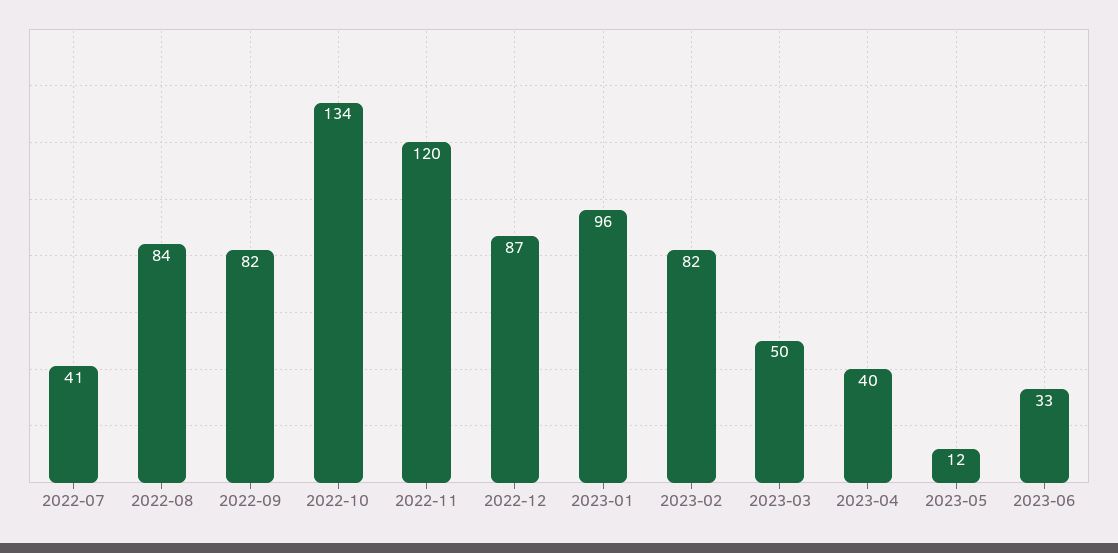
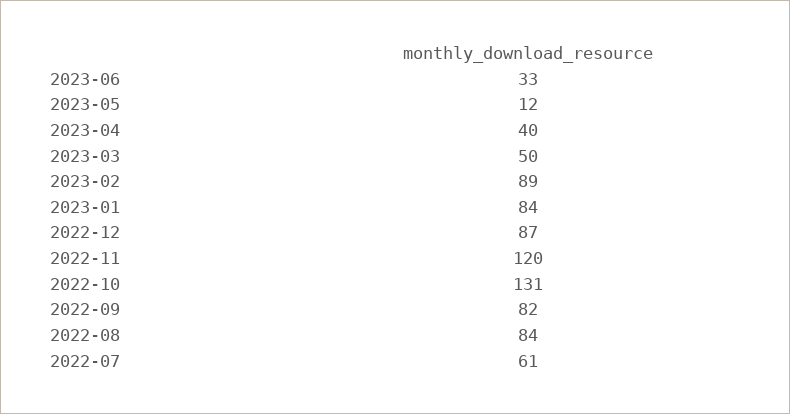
2022-07: 41 -> 61
2022-10: 134 -> 131
2023-01: 96 -> 84
2023-02: 82 -> 89

